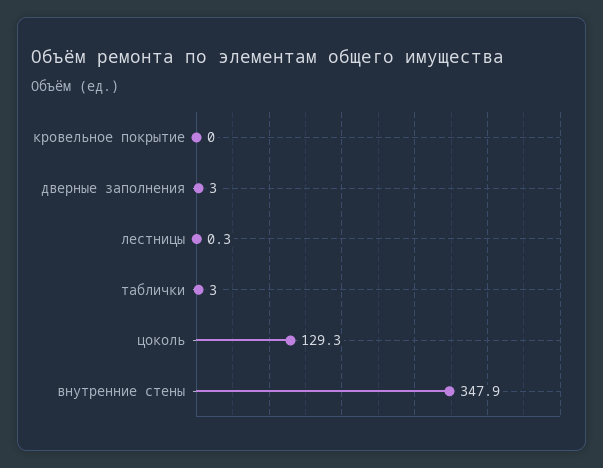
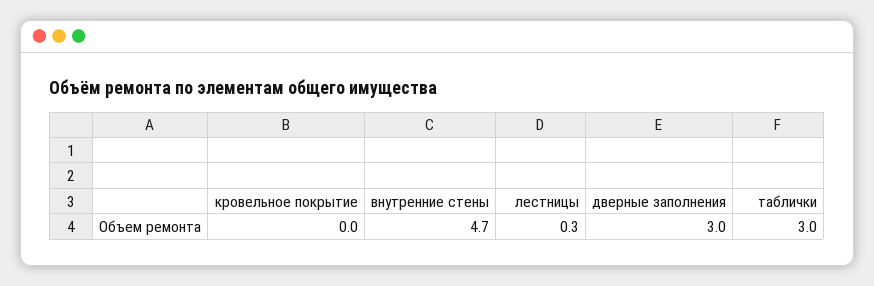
цоколь: 129.3 -> none
внутренние стены: 347.9 -> 4.7

